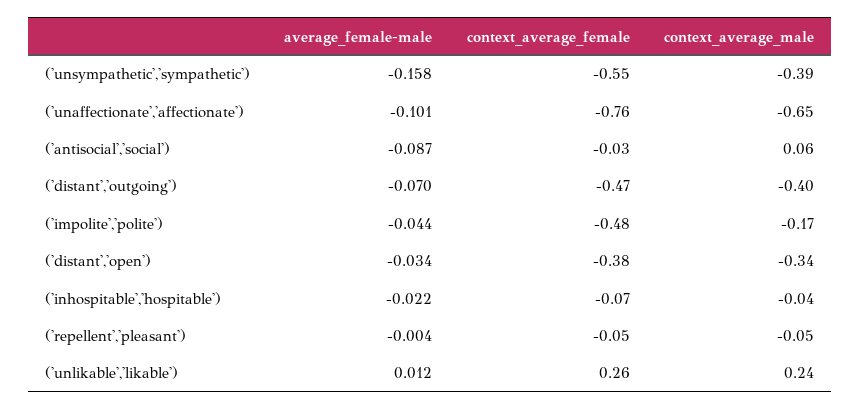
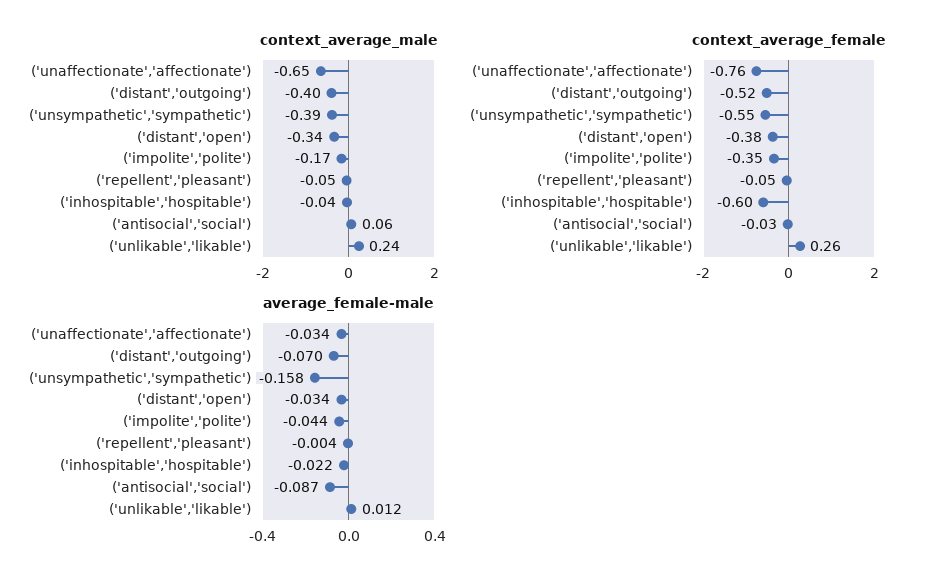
average_female-male, ('unaffectionate','affectionate'): -0.101 -> -0.034
context_average_female, ('distant','outgoing'): -0.47 -> -0.52
context_average_female, ('impolite','polite'): -0.48 -> -0.35
context_average_female, ('inhospitable','hospitable'): -0.07 -> -0.6

